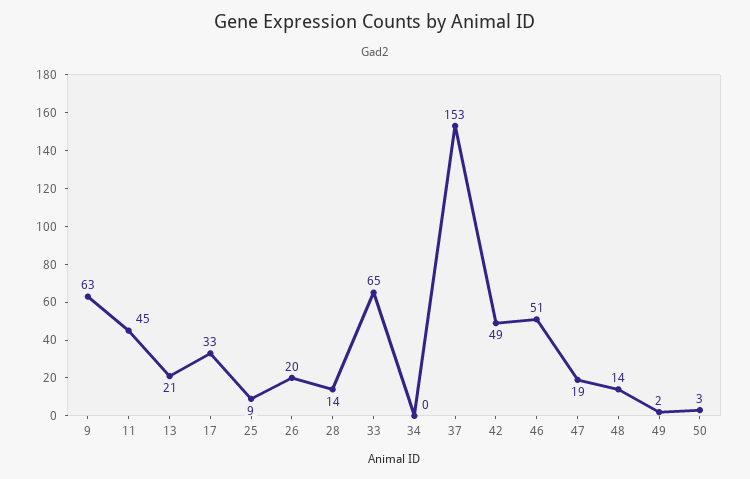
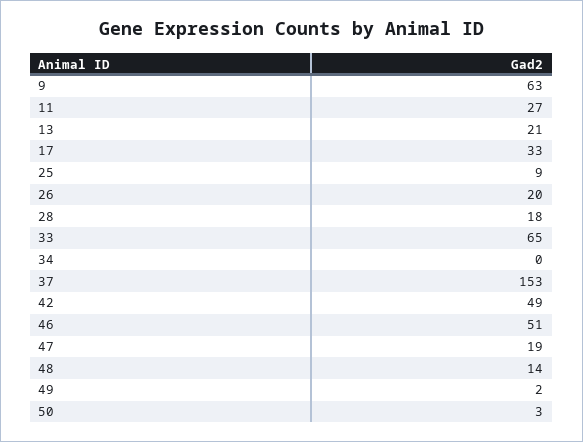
11: 45 -> 27
28: 14 -> 18

